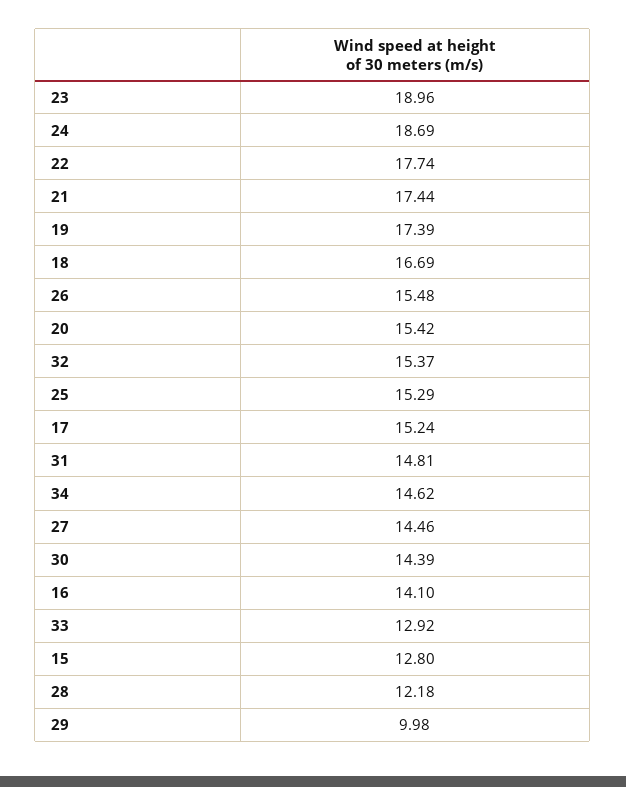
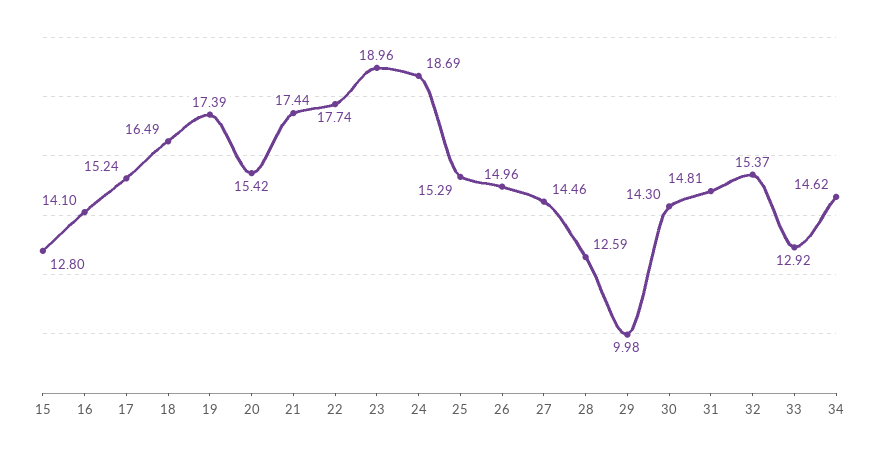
18: 16.69 -> 16.49
26: 15.48 -> 14.96
30: 14.39 -> 14.3
28: 12.18 -> 12.59

